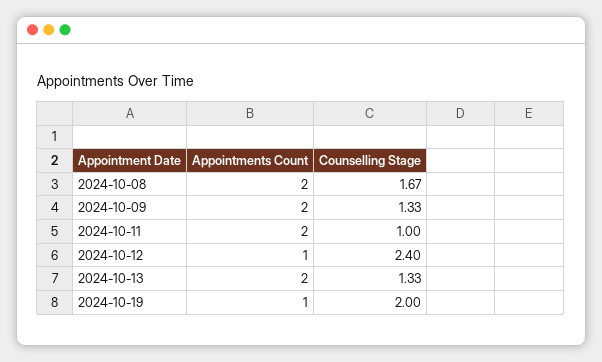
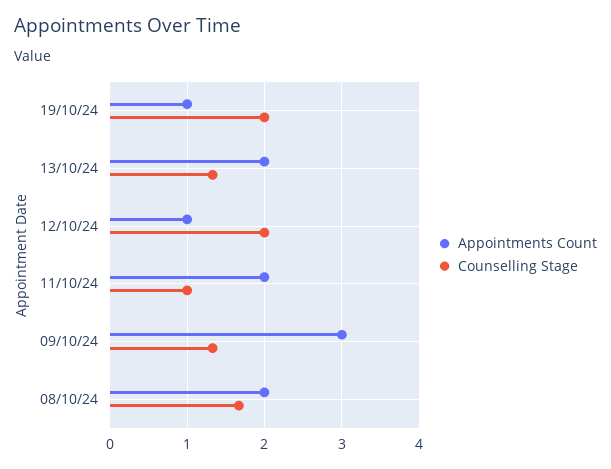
Appointments Count, 2024-10-09: 2 -> 3
Counselling Stage, 2024-10-12: 2.4 -> 2

